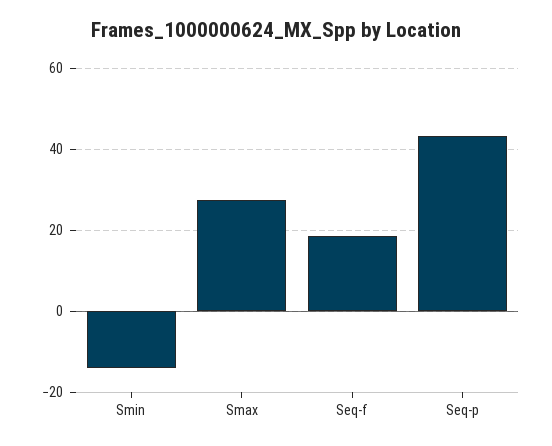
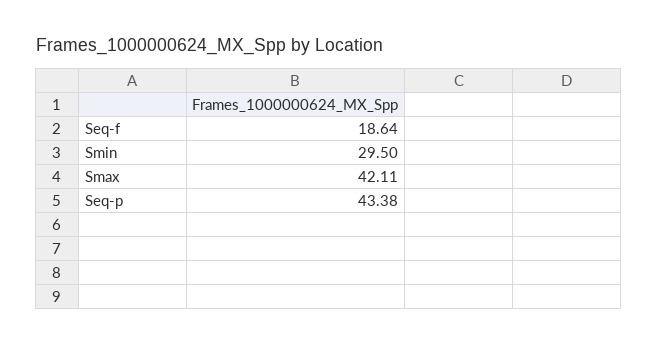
Smin: -14 -> 29.5
Smax: 28 -> 42.11

